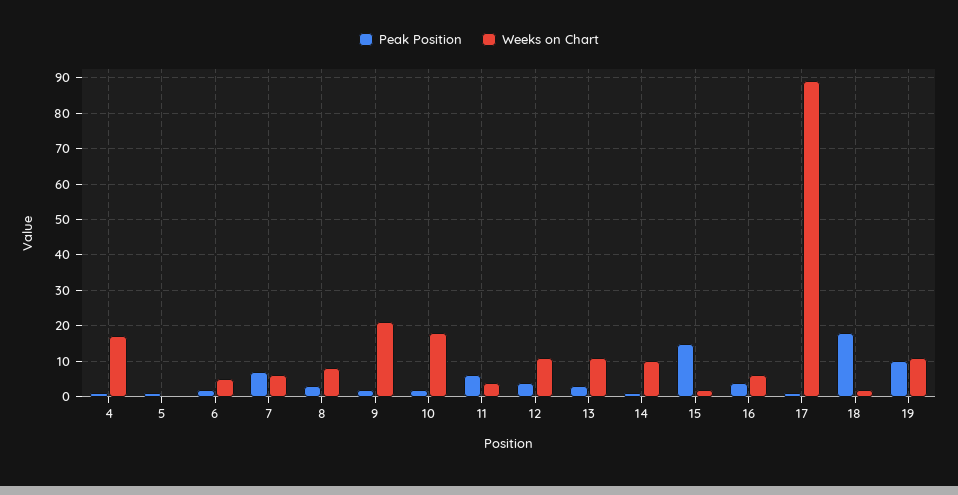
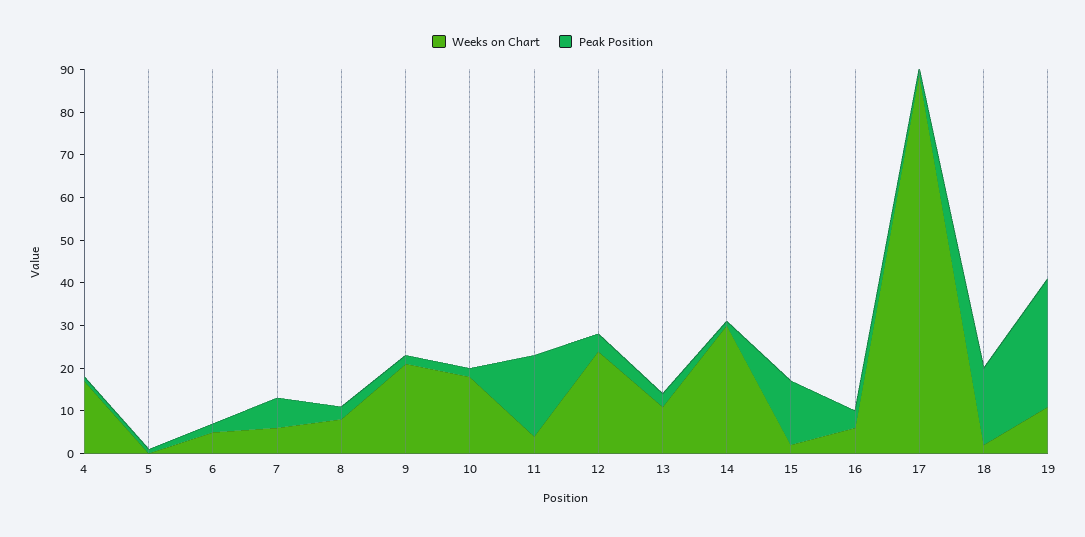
Peak Position, 11: 5 -> 20
Weeks on Chart, 12: 10 -> 25
Weeks on Chart, 14: 10 -> 30
Peak Position, 19: 10 -> 30

